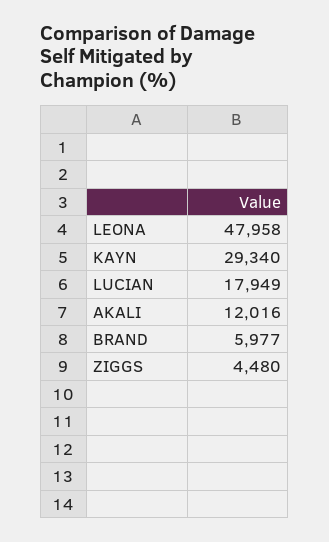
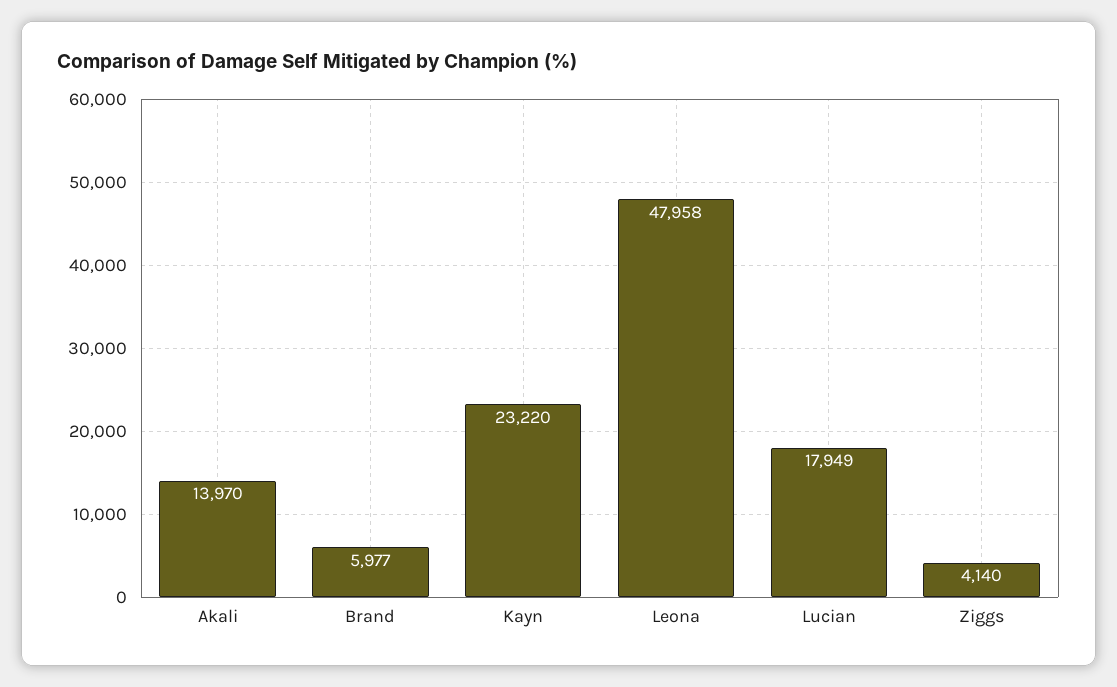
KAYN: 29340 -> 23220
AKALI: 12016 -> 13970
ZIGGS: 4480 -> 4140

